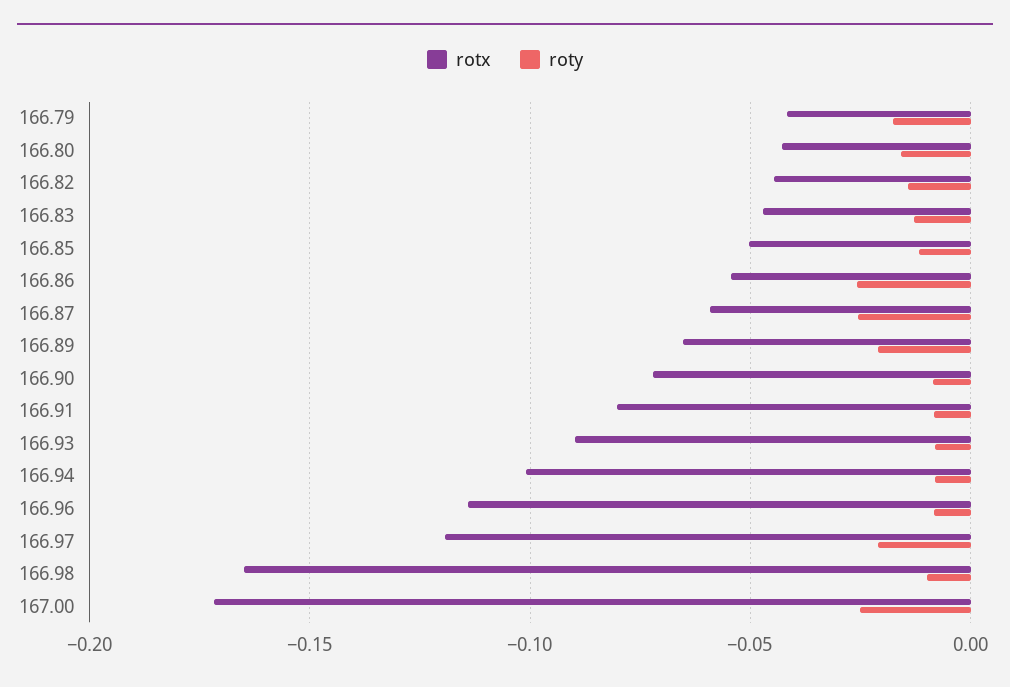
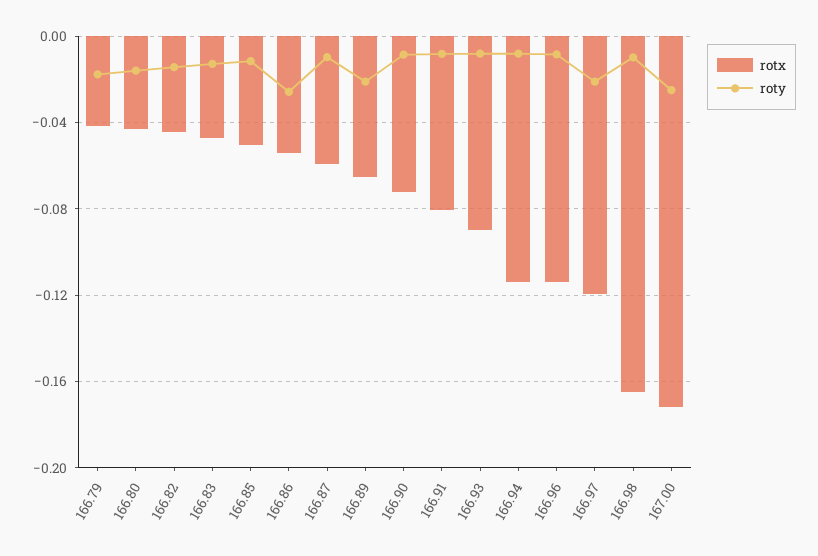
roty, 166.87: -0.025 -> -0.01
rotx, 166.94: -0.1 -> -0.115

